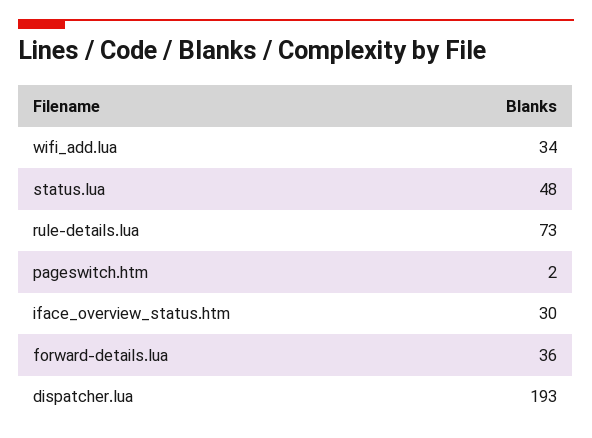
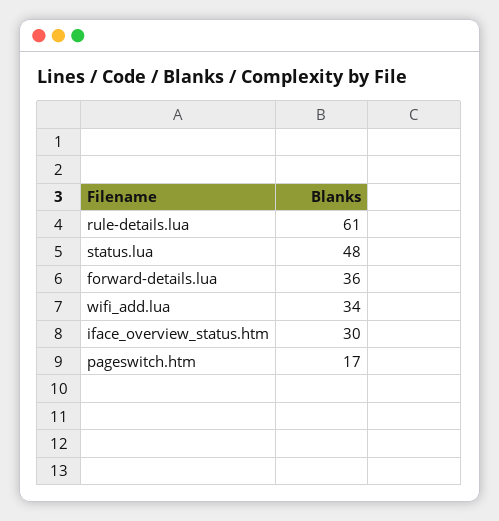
rule-details.lua: 73 -> 61
pageswitch.htm: 2 -> 17
dispatcher.lua: 193 -> none

